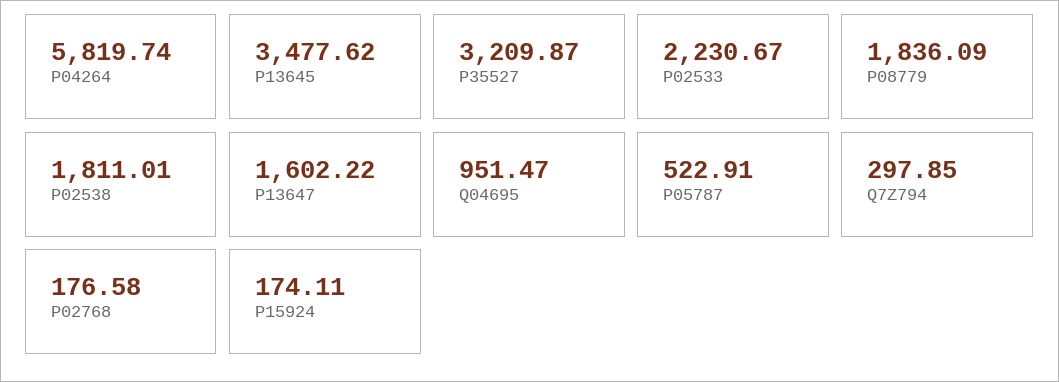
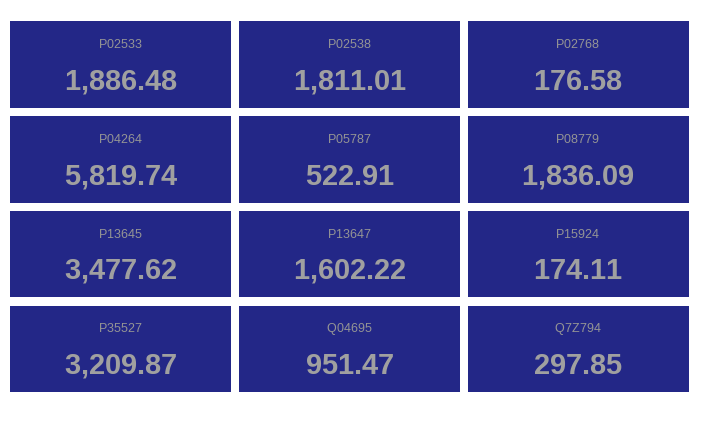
P02533: 2230.67 -> 1886.48

